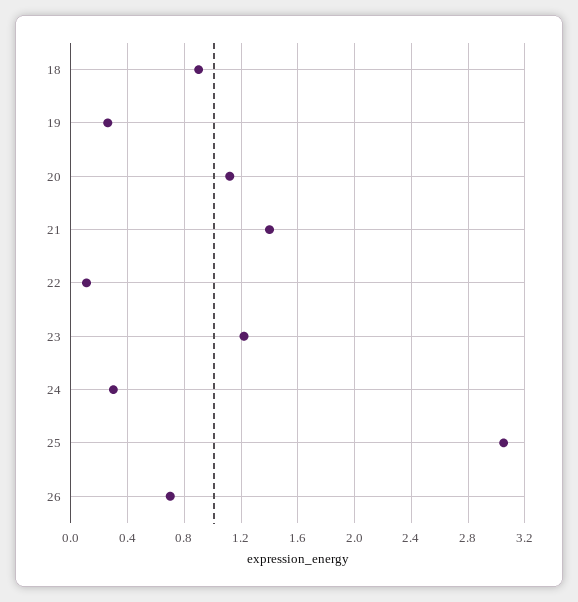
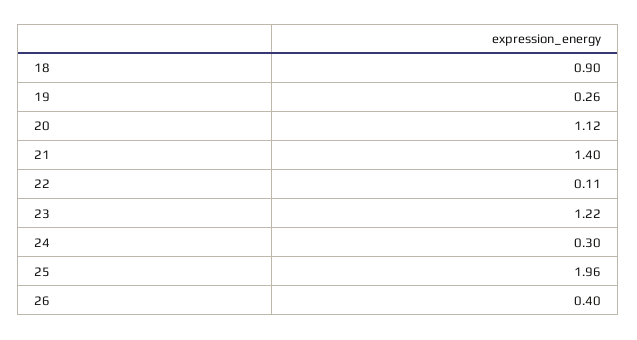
25: 3.05 -> 1.96
26: 0.7 -> 0.4

